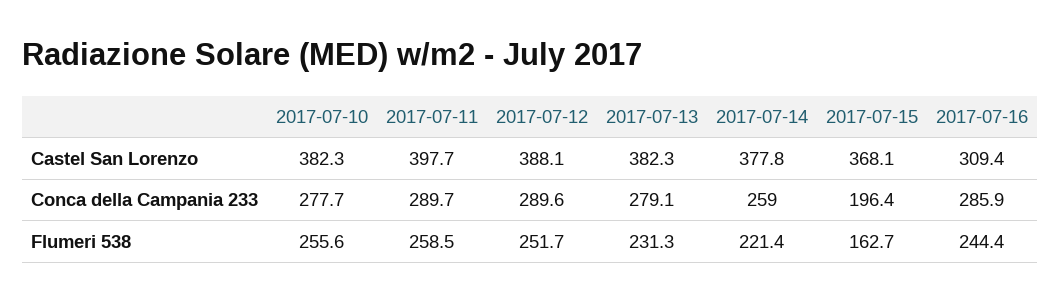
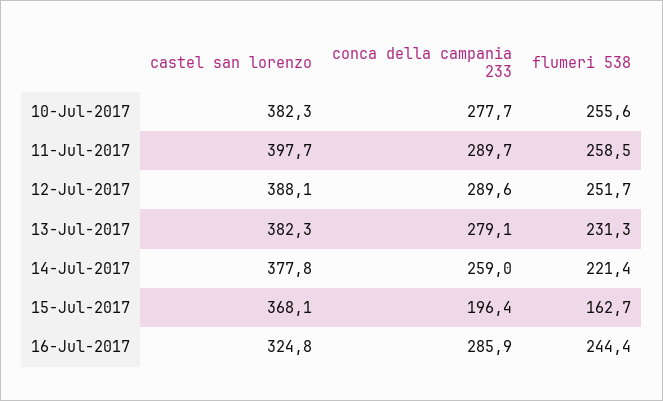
2017-07-16, Castel San Lorenzo: 309.4 -> 324.8

